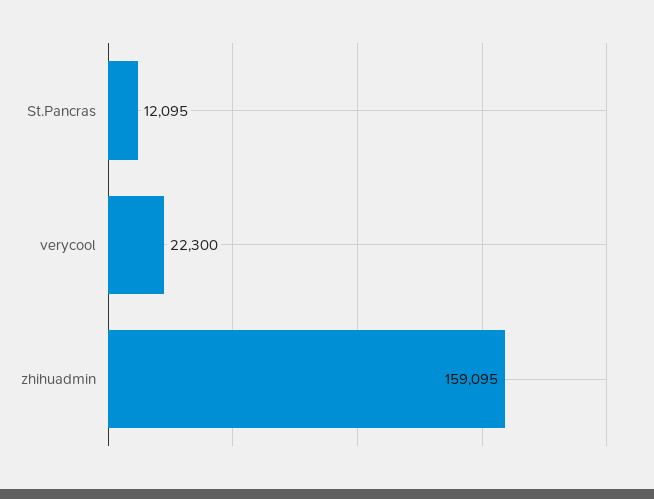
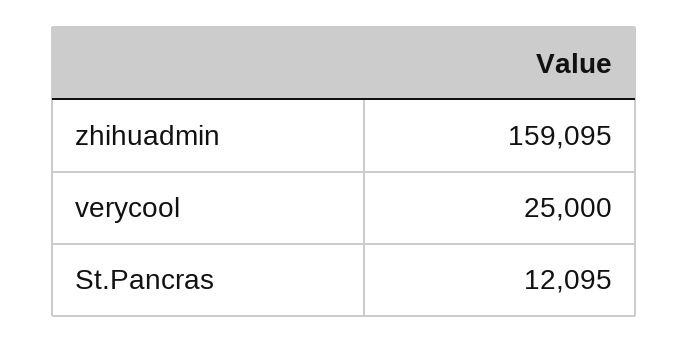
verycool: 22300 -> 25000

